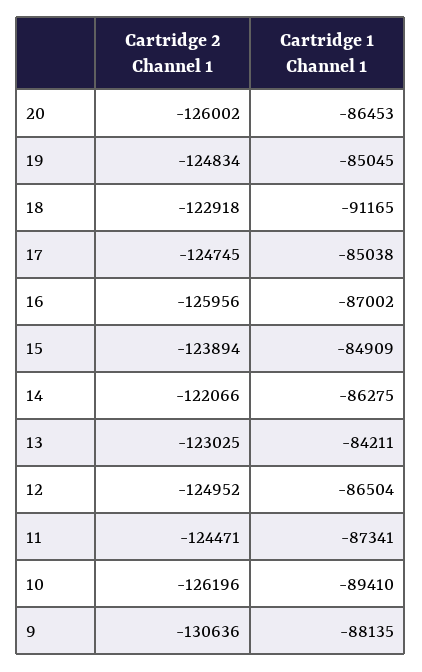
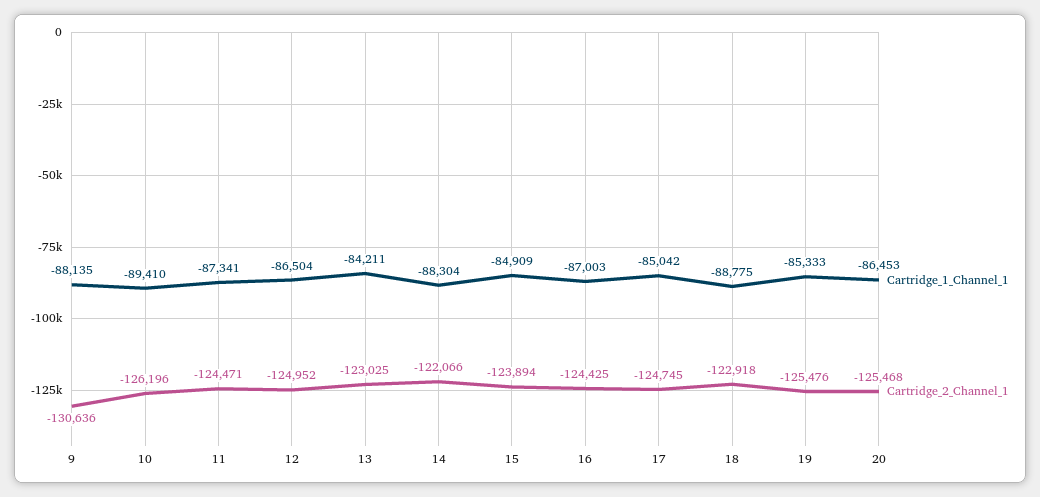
Cartridge 2 Channel 1, 20: -126002 -> -125468
Cartridge 2 Channel 1, 19: -124834 -> -125476
Cartridge 1 Channel 1, 19: -85045 -> -85333
Cartridge 1 Channel 1, 18: -91165 -> -88775
Cartridge 1 Channel 1, 17: -85038 -> -85042
Cartridge 2 Channel 1, 16: -125956 -> -124425
Cartridge 1 Channel 1, 16: -87002 -> -87003
Cartridge 1 Channel 1, 14: -86275 -> -88304

